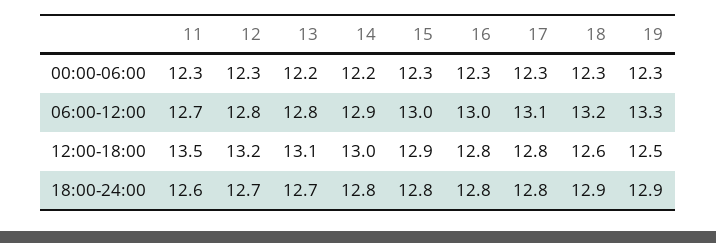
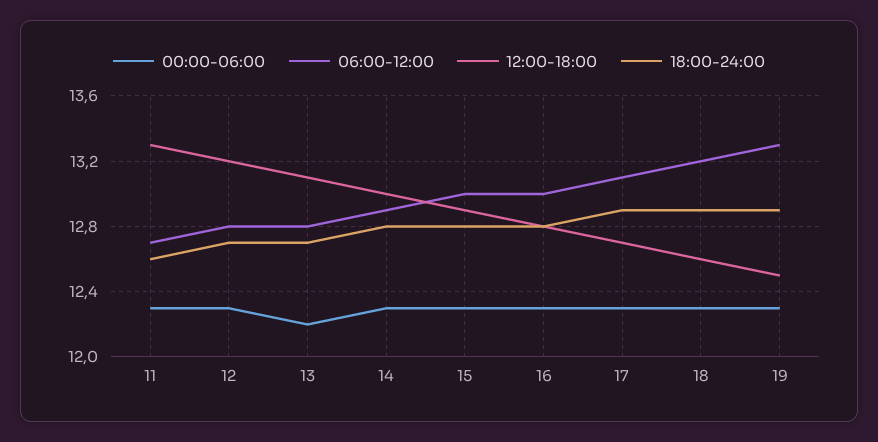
00:00-06:00, 14: 12.2 -> 12.3
12:00-18:00, 11: 13.5 -> 13.3
12:00-18:00, 17: 12.8 -> 12.7
18:00-24:00, 17: 12.8 -> 12.9

